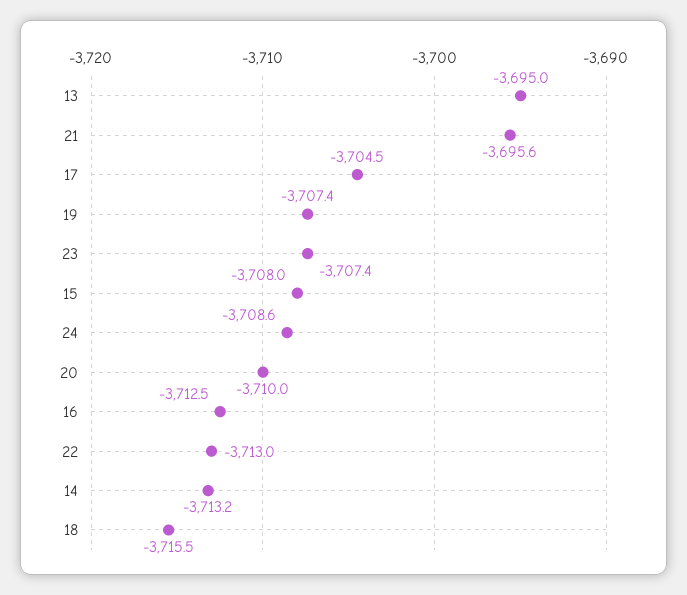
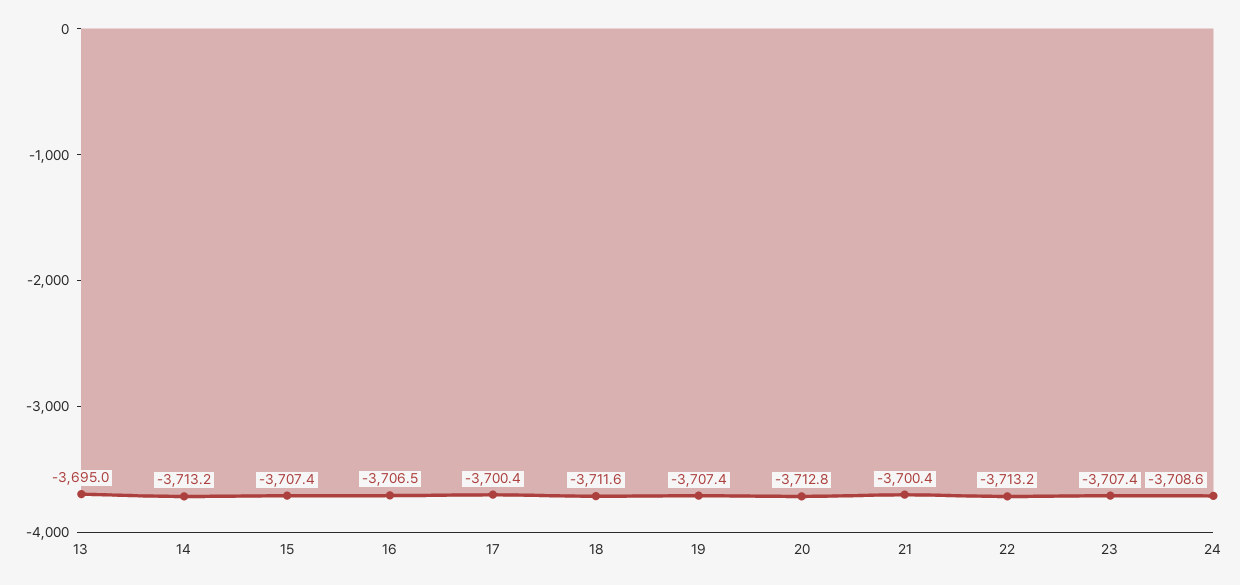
21: -3695.6 -> -3700.4
17: -3704.5 -> -3700.4
15: -3708 -> -3707.4
20: -3710 -> -3712.8
16: -3712.5 -> -3706.5
22: -3713 -> -3713.2
18: -3715.5 -> -3711.6

